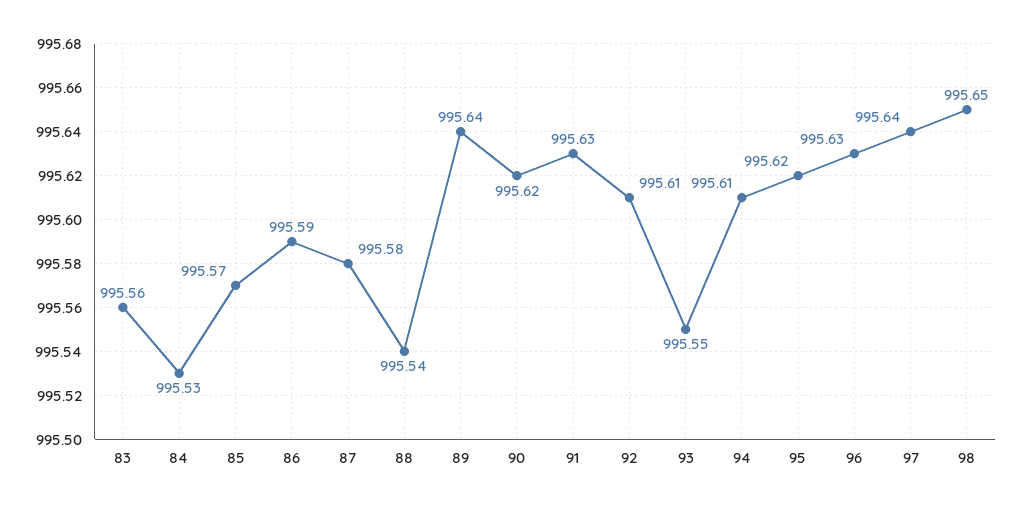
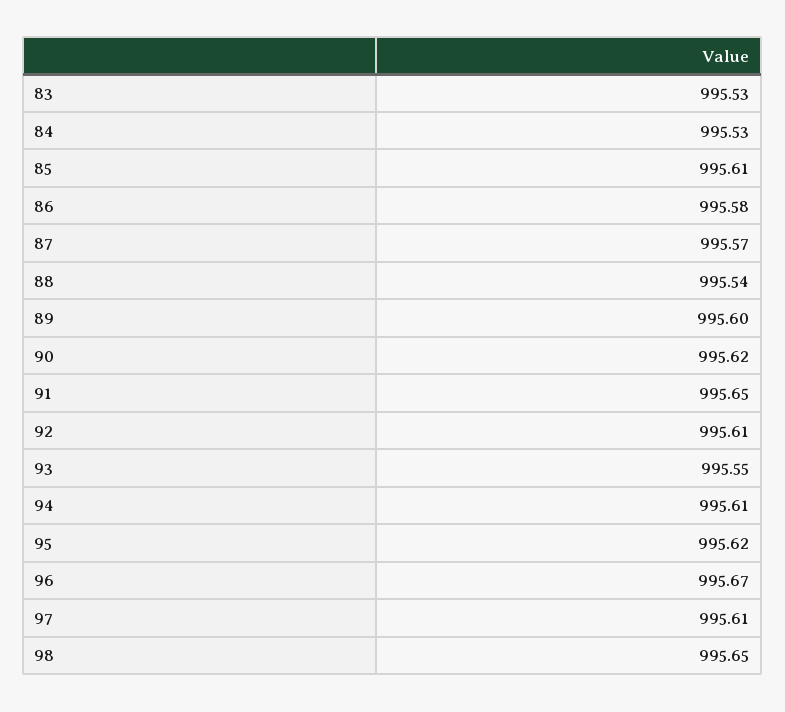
83: 995.56 -> 995.53
85: 995.57 -> 995.61
86: 995.59 -> 995.58
87: 995.58 -> 995.57
89: 995.64 -> 995.6
91: 995.63 -> 995.65
96: 995.63 -> 995.67
97: 995.64 -> 995.61

